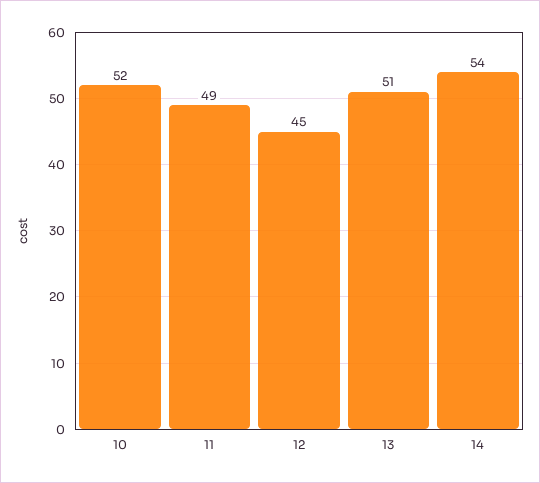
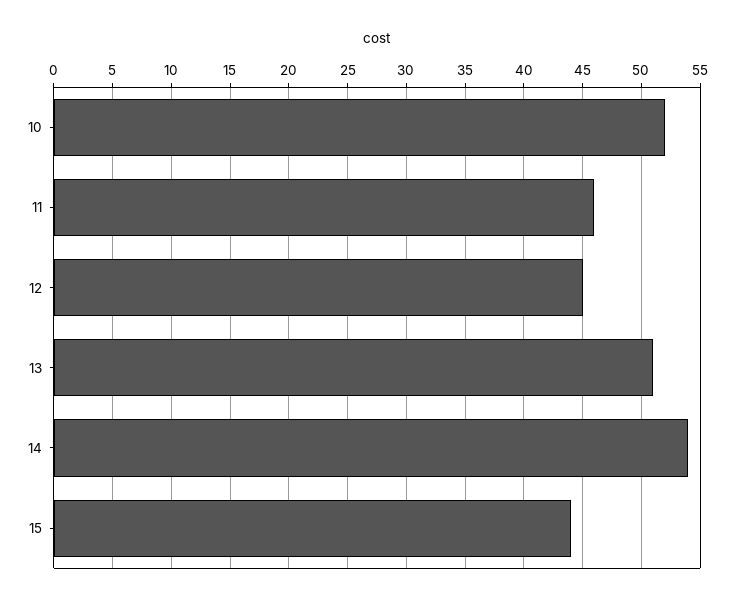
11: 49 -> 46
15: none -> 44

